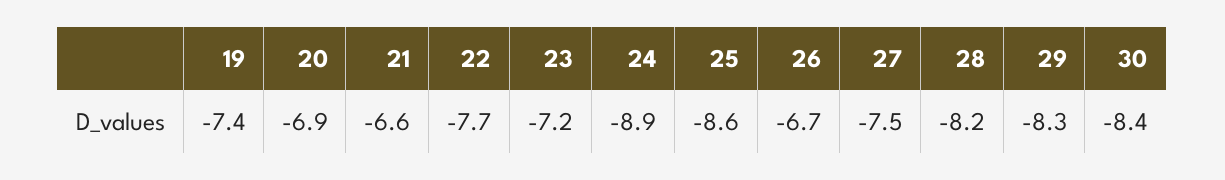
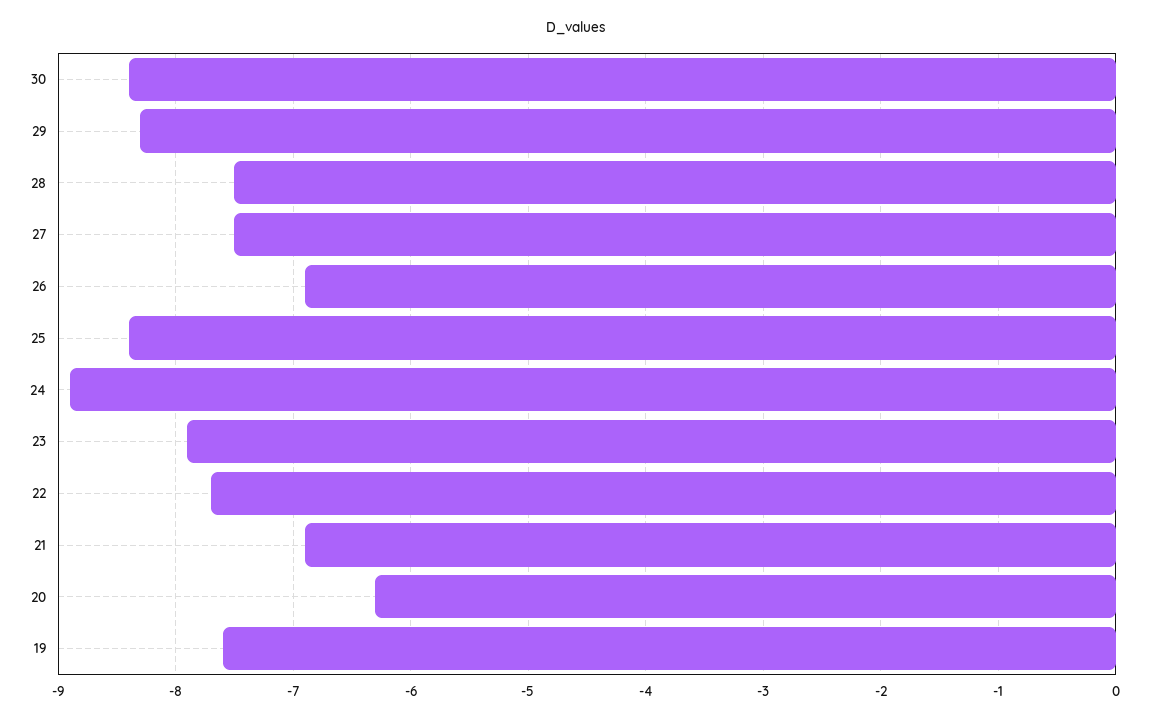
19: -7.4 -> -7.6
20: -6.9 -> -6.3
21: -6.6 -> -6.9
23: -7.2 -> -7.9
25: -8.6 -> -8.4
26: -6.7 -> -6.9
28: -8.2 -> -7.5

